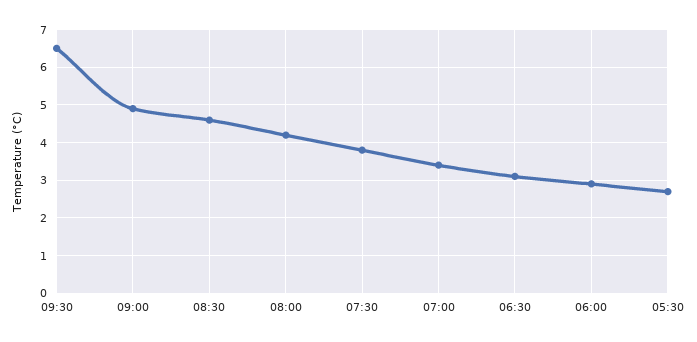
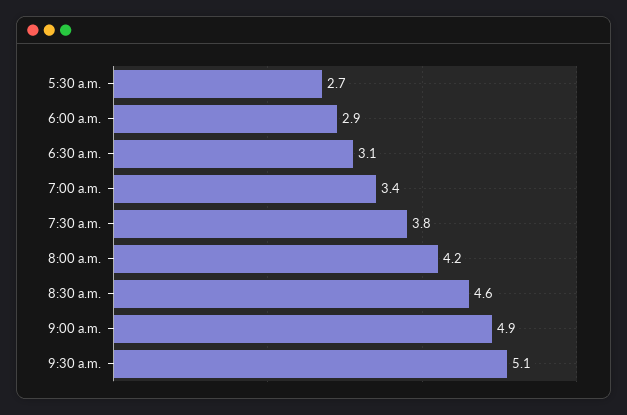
09:30: 6.5 -> 5.1

